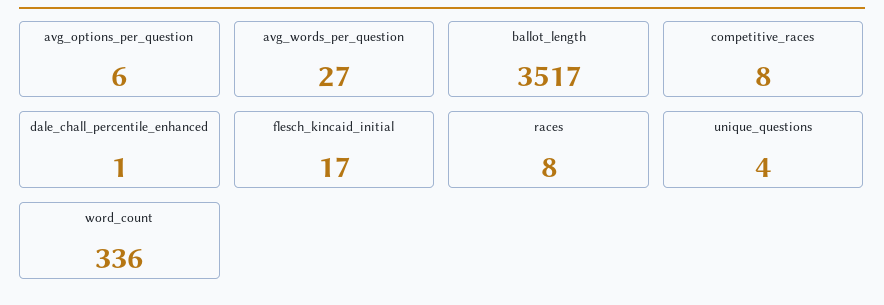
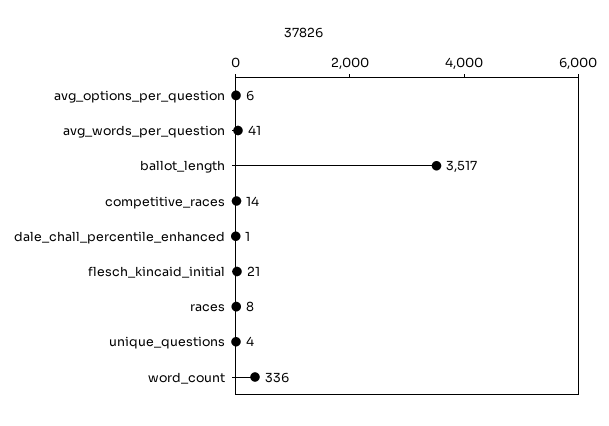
avg_words_per_question: 27 -> 41
competitive_races: 8 -> 14
flesch_kincaid_initial: 17 -> 21

